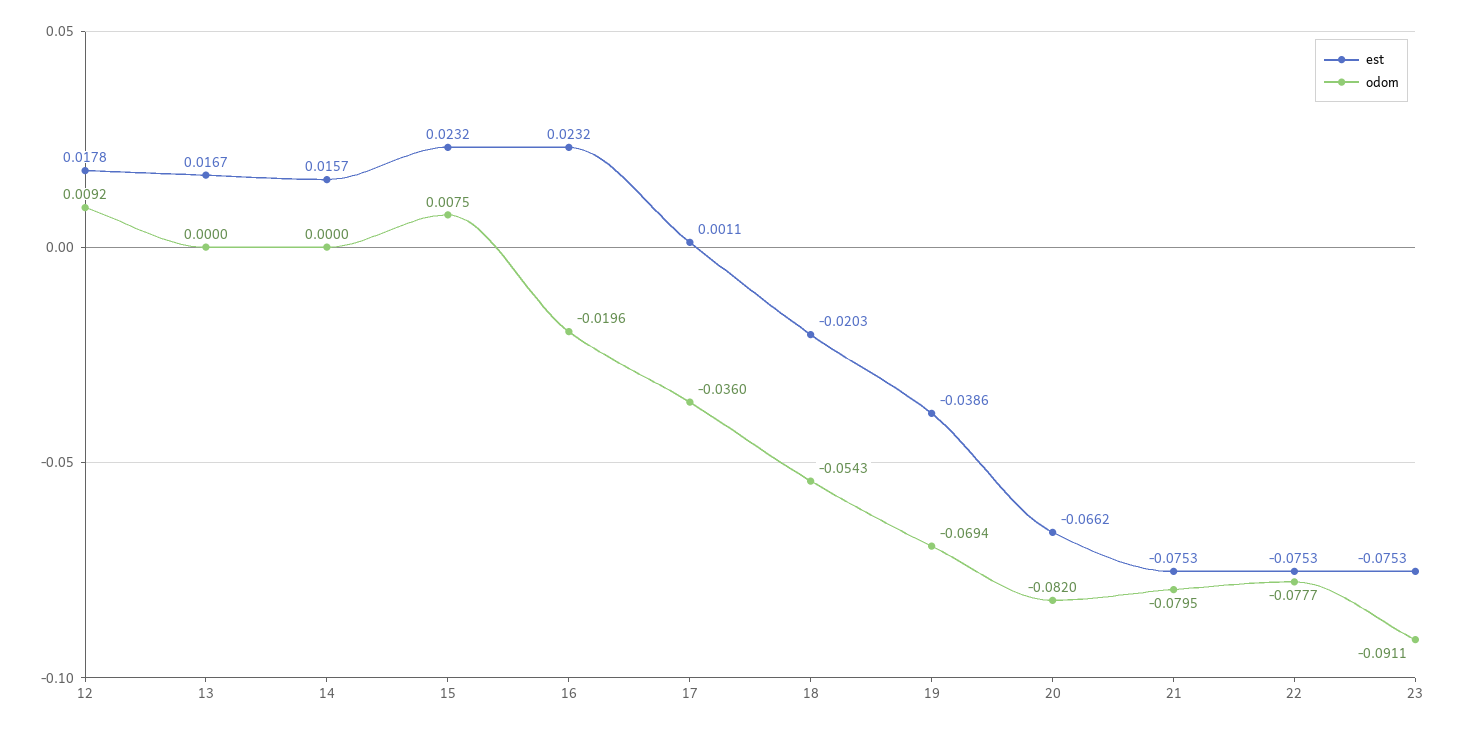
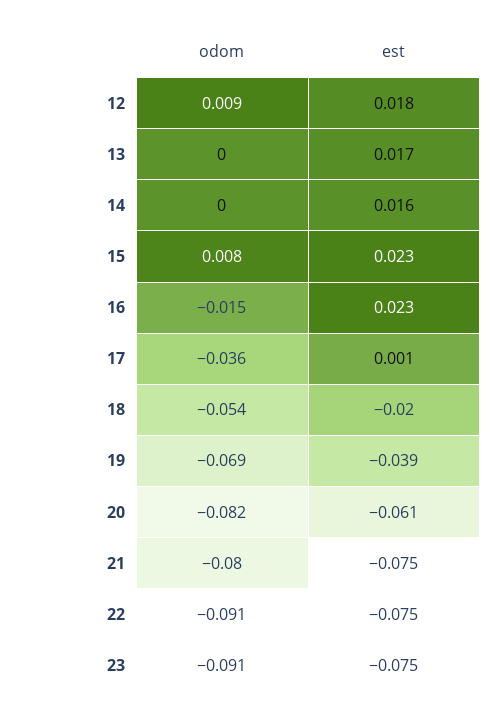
odom, 16: -0.0196 -> -0.015
est, 20: -0.0662 -> -0.061
odom, 22: -0.0777 -> -0.091

